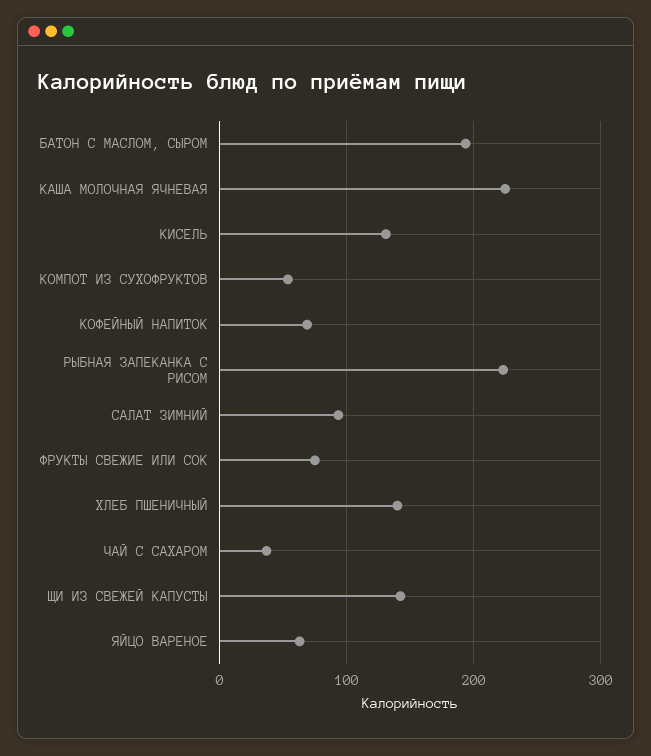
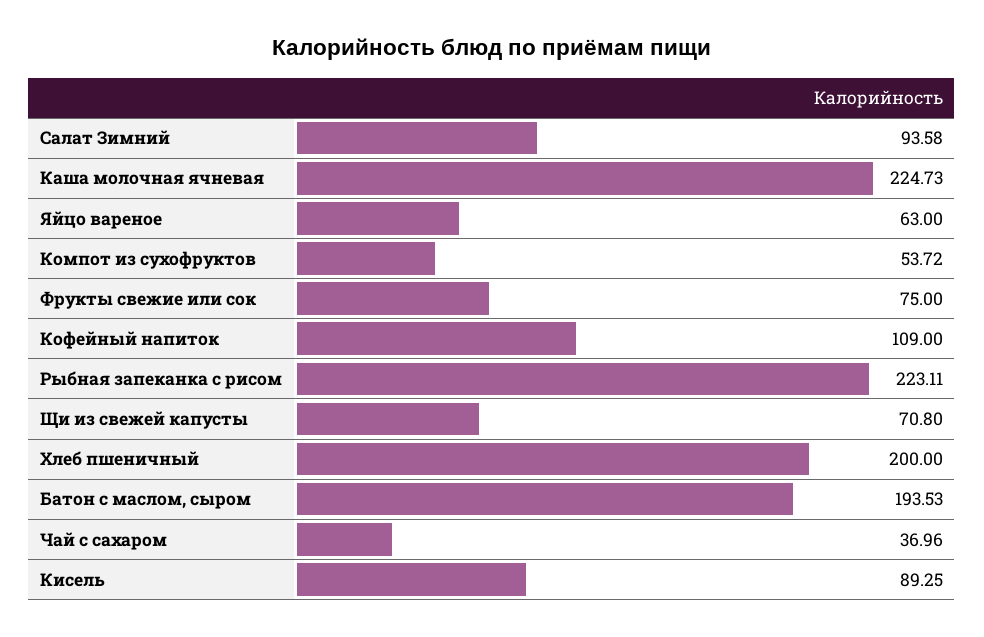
КИСЕЛЬ: 130 -> 89.25
КОФЕЙНЫЙ НАПИТОК: 70 -> 109
ХЛЕБ ПШЕНИЧНЫЙ: 140 -> 200
ЩИ ИЗ СВЕЖЕЙ КАПУСТЫ: 140 -> 70.8

